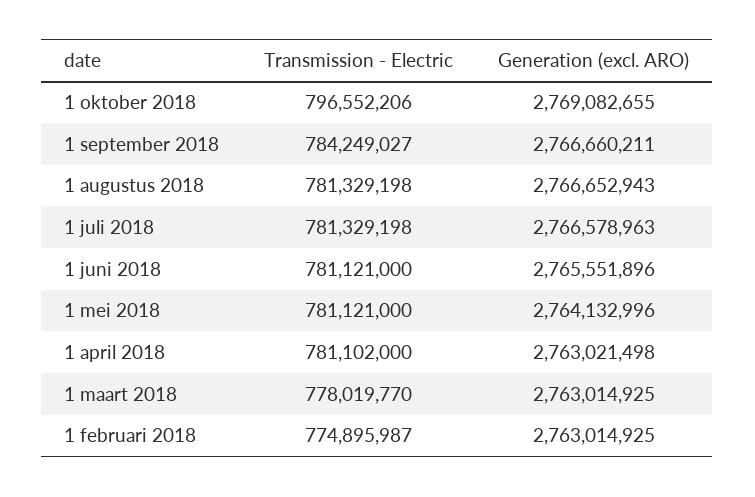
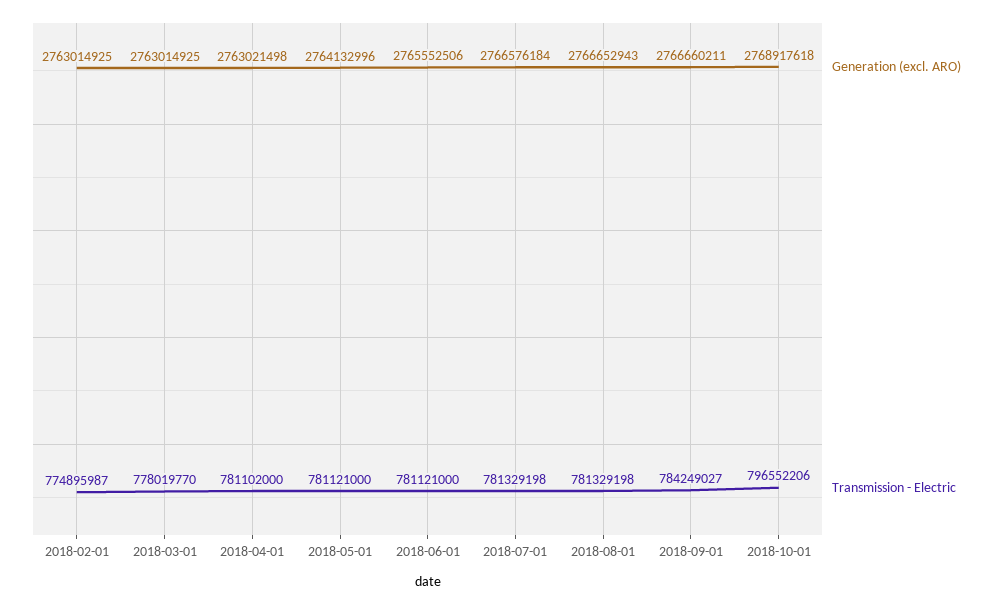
Generation (excl. ARO), 1 oktober 2018: 2769082655 -> 2768917618
Generation (excl. ARO), 1 juli 2018: 2766578963 -> 2766576184
Generation (excl. ARO), 1 juni 2018: 2765551896 -> 2765552506

